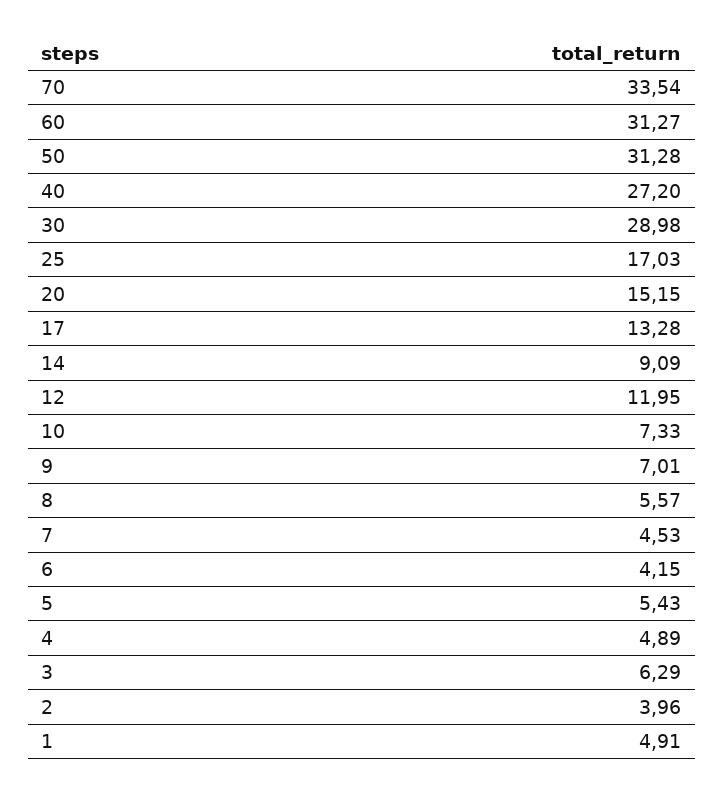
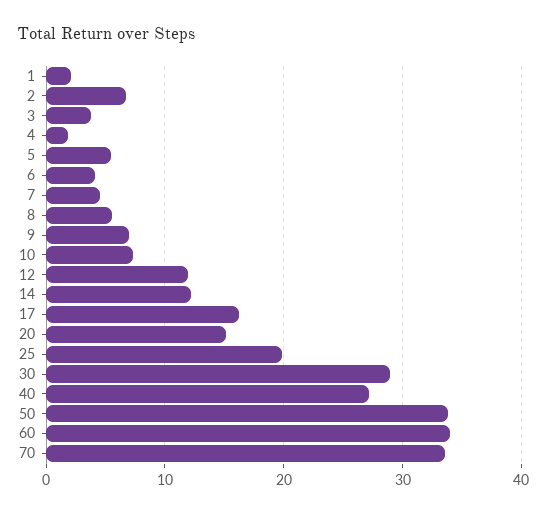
60: 31.27 -> 34
50: 31.28 -> 34
25: 17.03 -> 20
17: 13.28 -> 16
14: 9.09 -> 12
4: 4.89 -> 2
3: 6.29 -> 4
2: 3.96 -> 7
1: 4.91 -> 2

